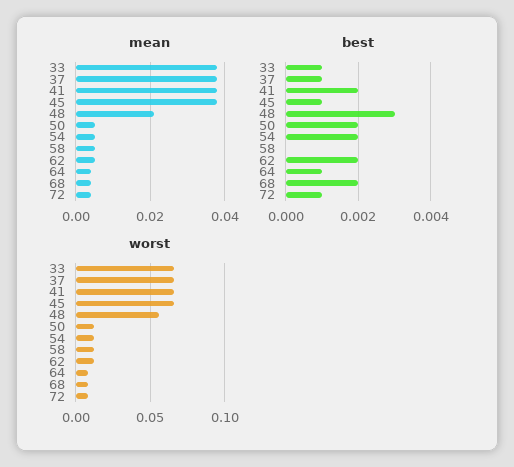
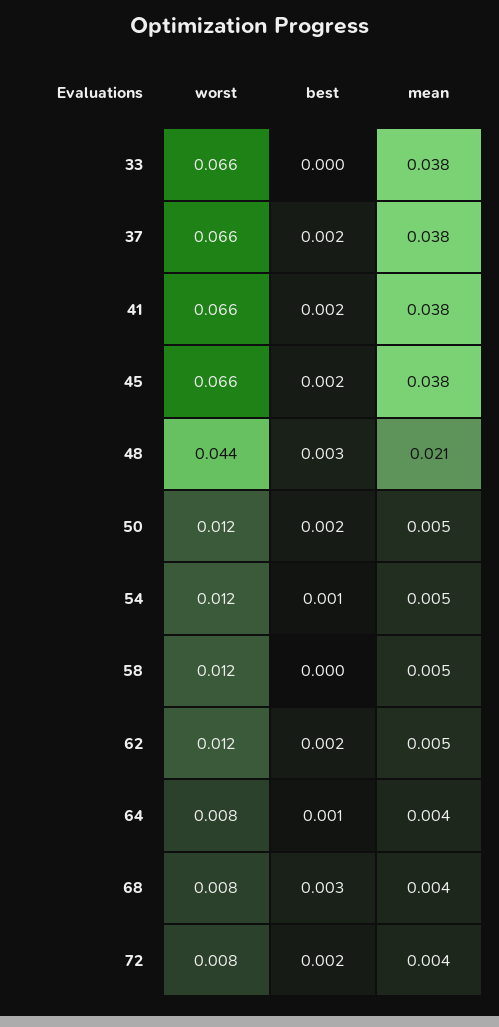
best, 33: 0.001 -> 0
best, 37: 0.001 -> 0.002
best, 45: 0.001 -> 0.002
best, 54: 0.002 -> 0.001
best, 68: 0.002 -> 0.003
best, 72: 0.001 -> 0.002
worst, 48: 0.055 -> 0.044

